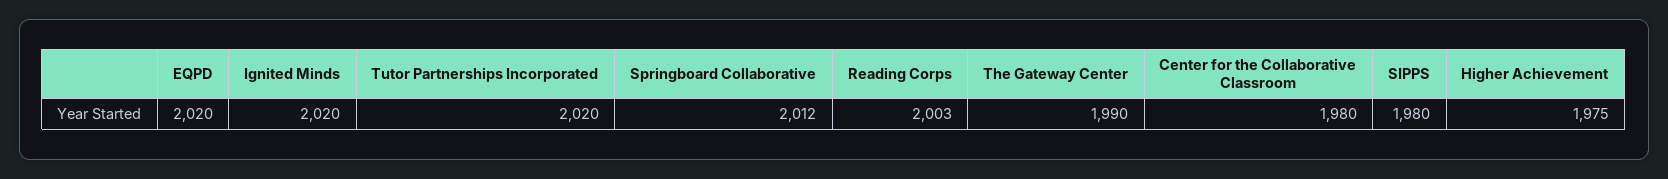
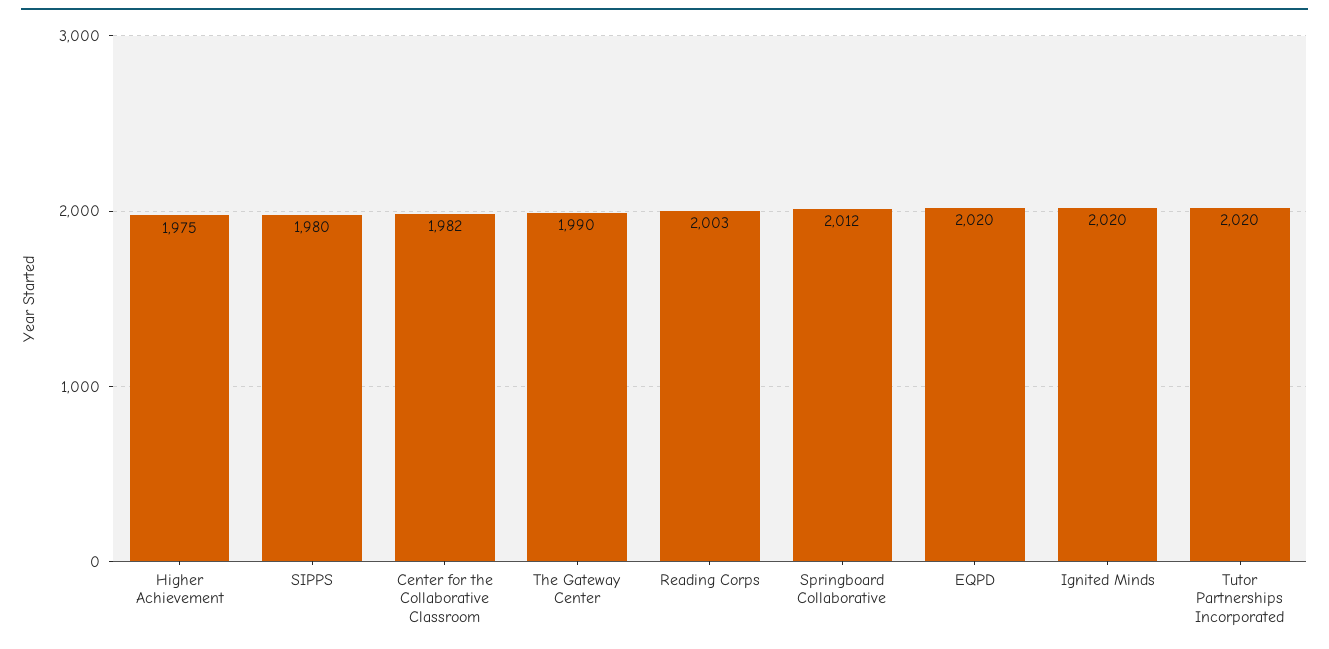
Center for the Collaborative Classroom: 1980 -> 1982

